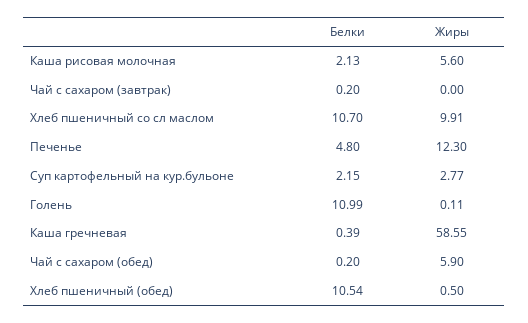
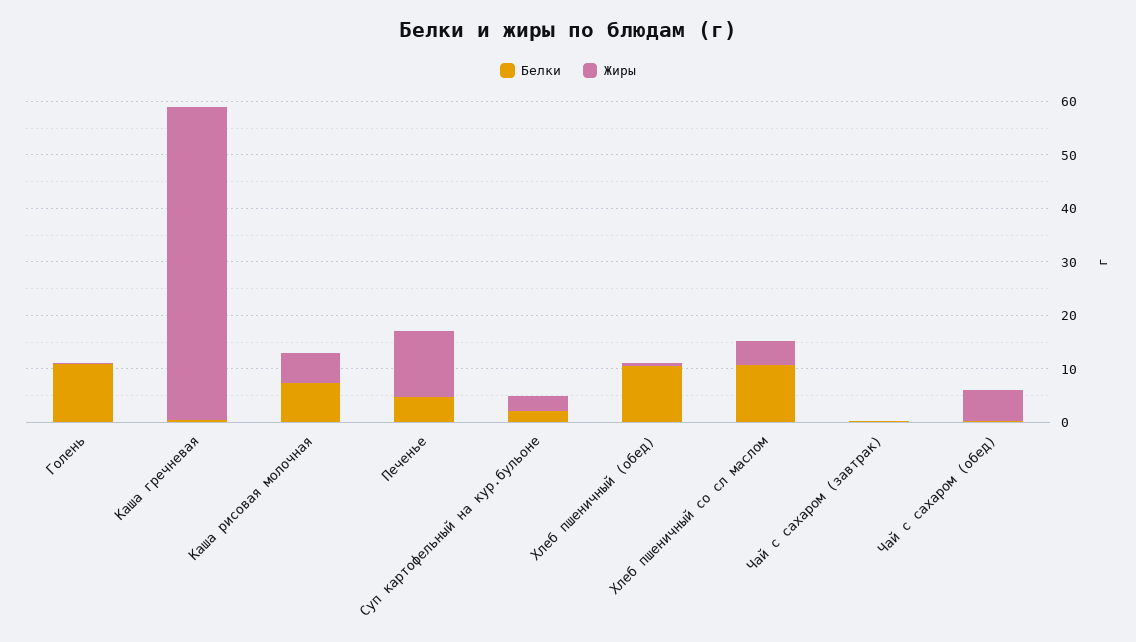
Белки, Каша рисовая молочная: 2.13 -> 8
Жиры, Хлеб пшеничный со сл маслом: 9.91 -> 4

